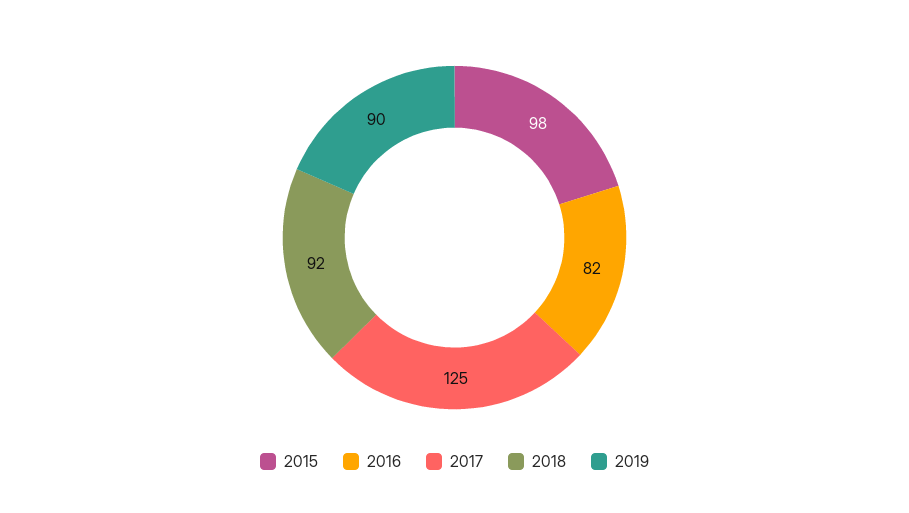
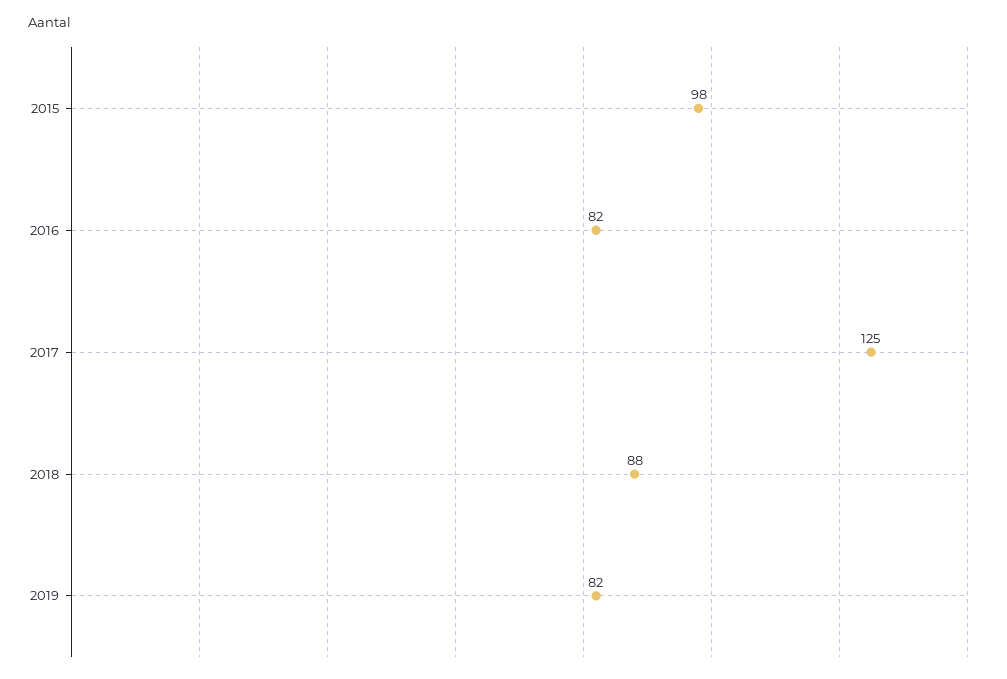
2018: 92 -> 88
2019: 90 -> 82

